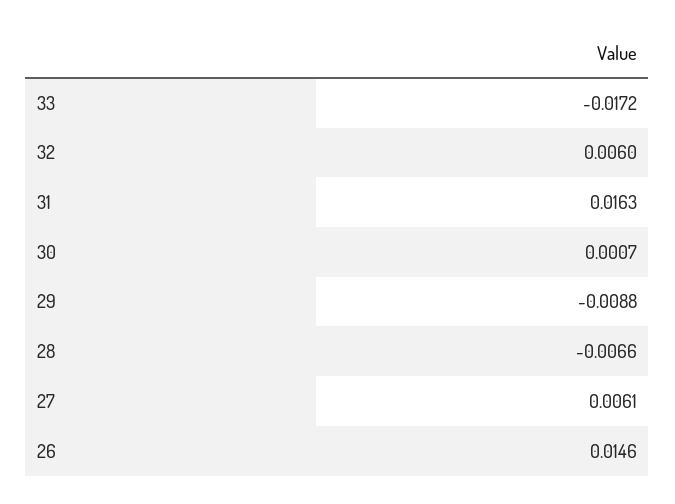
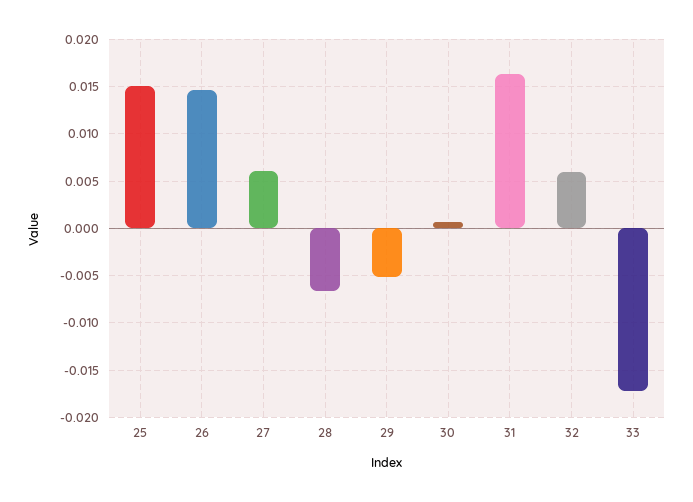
29: -0.0088 -> -0.005
25: none -> 0.015

